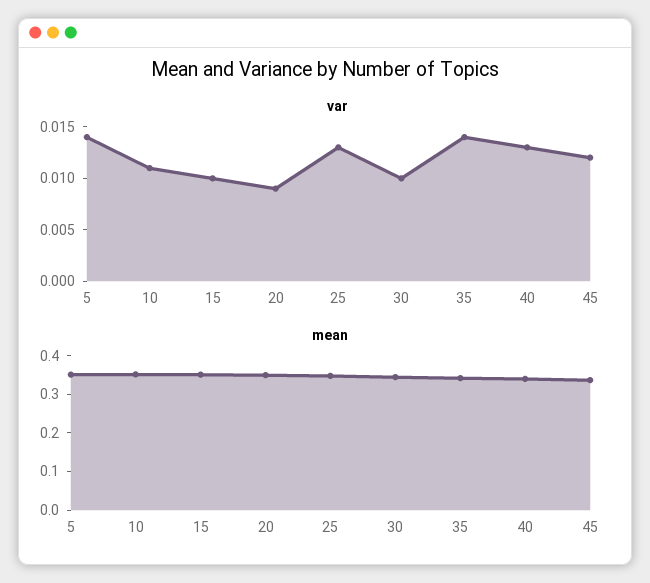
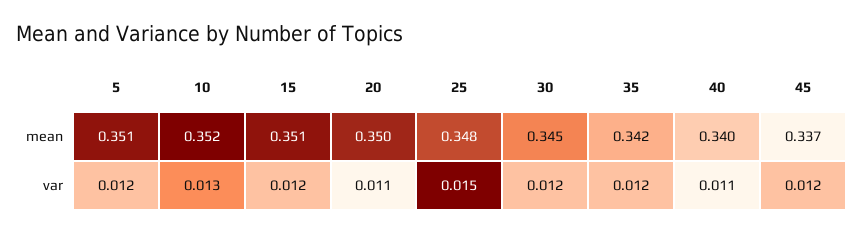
var, 5: 0.014 -> 0.012
var, 10: 0.011 -> 0.013
var, 15: 0.01 -> 0.012
var, 20: 0.009 -> 0.011
var, 25: 0.013 -> 0.015
var, 30: 0.01 -> 0.012
var, 35: 0.014 -> 0.012
var, 40: 0.013 -> 0.011

